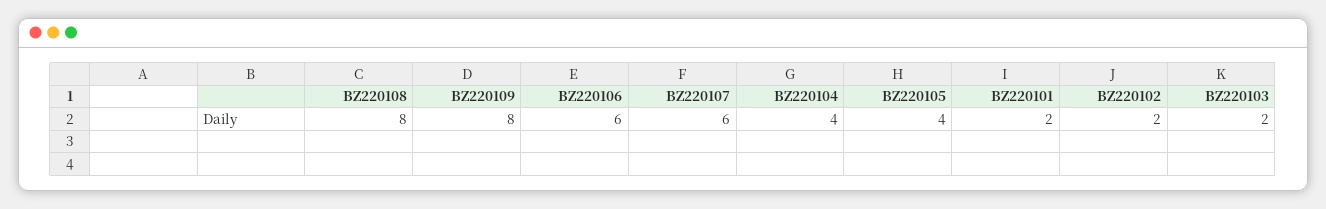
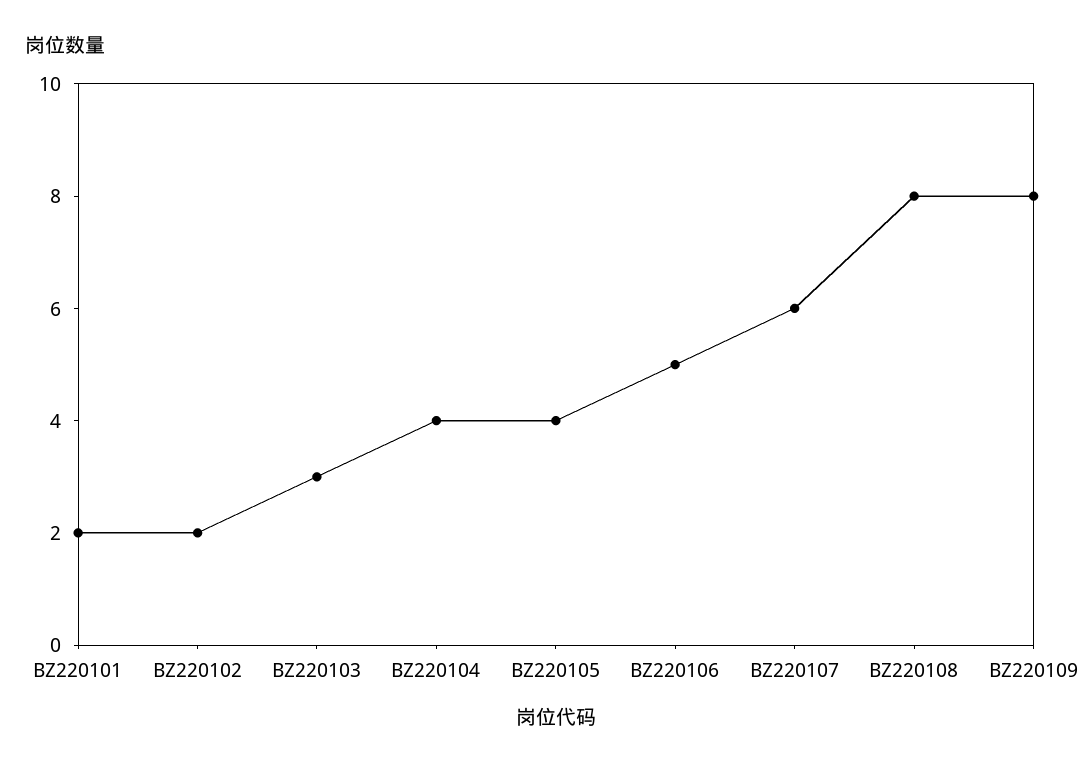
BZ220106: 6 -> 5
BZ220103: 2 -> 3

